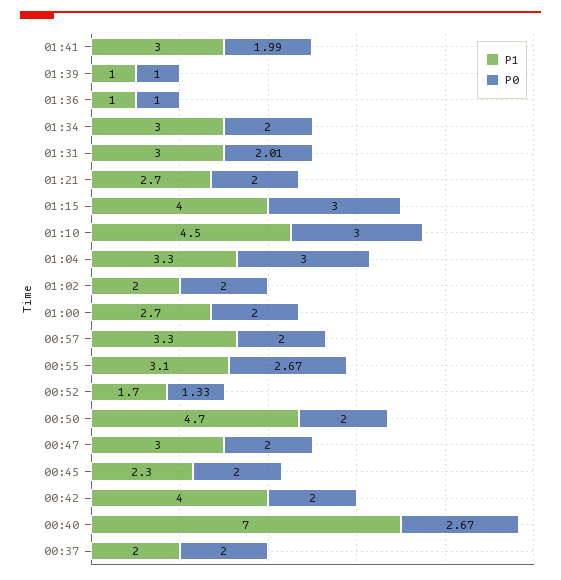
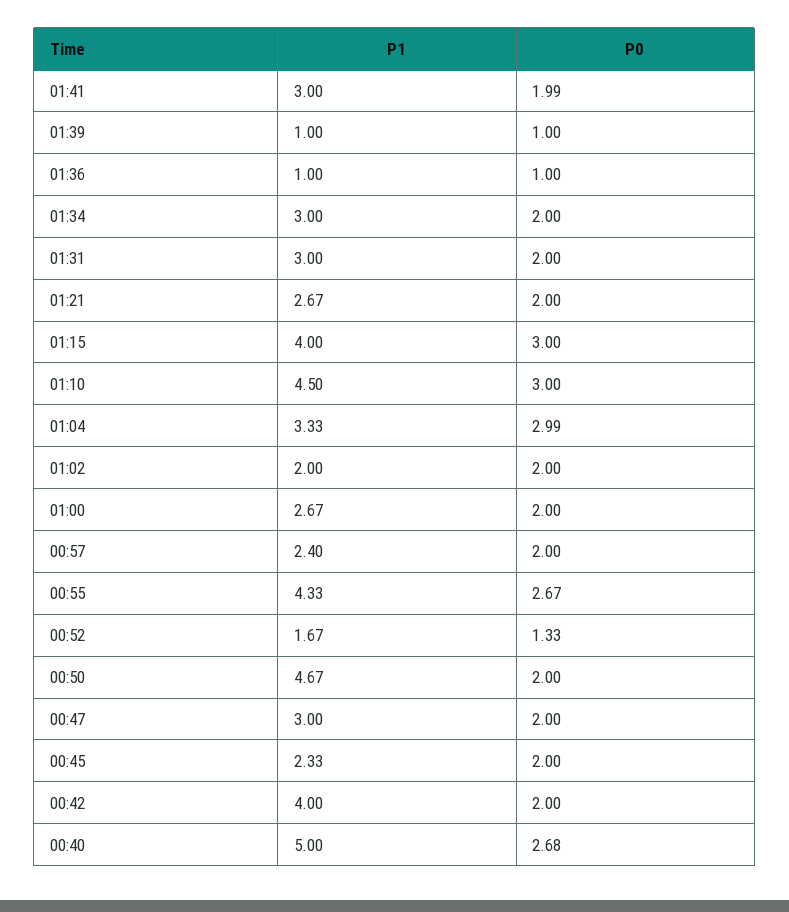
P0, 01:31: 2.01 -> 2
P0, 01:04: 3 -> 2.99
P1, 00:57: 3.3 -> 2.4
P1, 00:55: 3.1 -> 4.33
P1, 00:40: 7 -> 5
P0, 00:40: 2.67 -> 2.68
P1, 00:37: 2 -> none
P0, 00:37: 2 -> none

